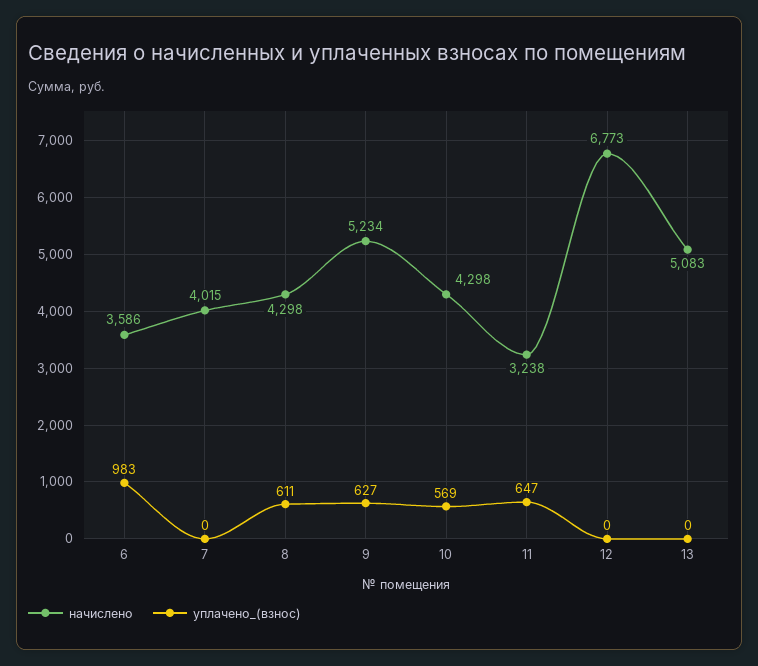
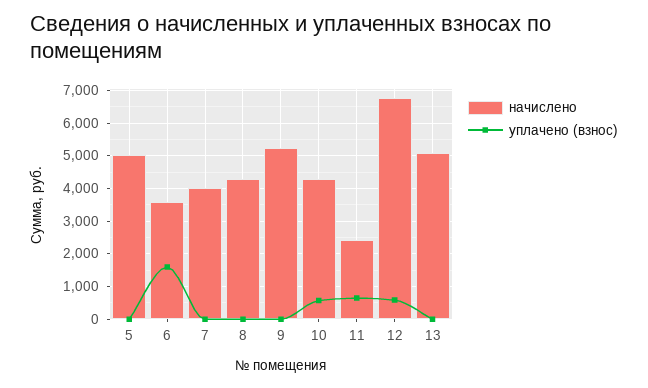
уплачено_(взнос), 6: 983 -> 1600
уплачено_(взнос), 8: 611 -> 0
уплачено_(взнос), 9: 627 -> 0
начислено, 11: 3238 -> 2400
уплачено_(взнос), 12: 0 -> 600
начислено, 5: none -> 5000
уплачено_(взнос), 5: none -> 0

